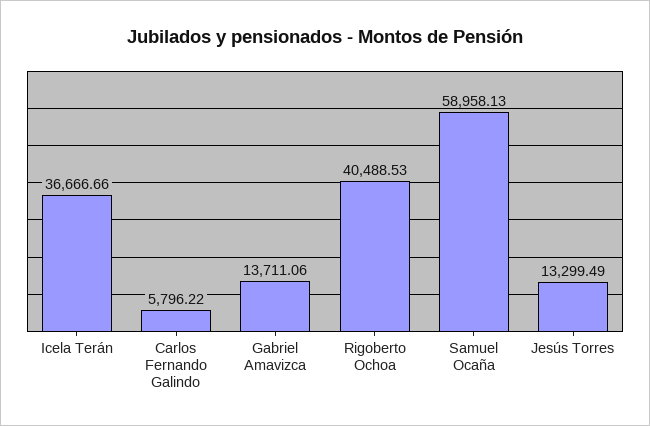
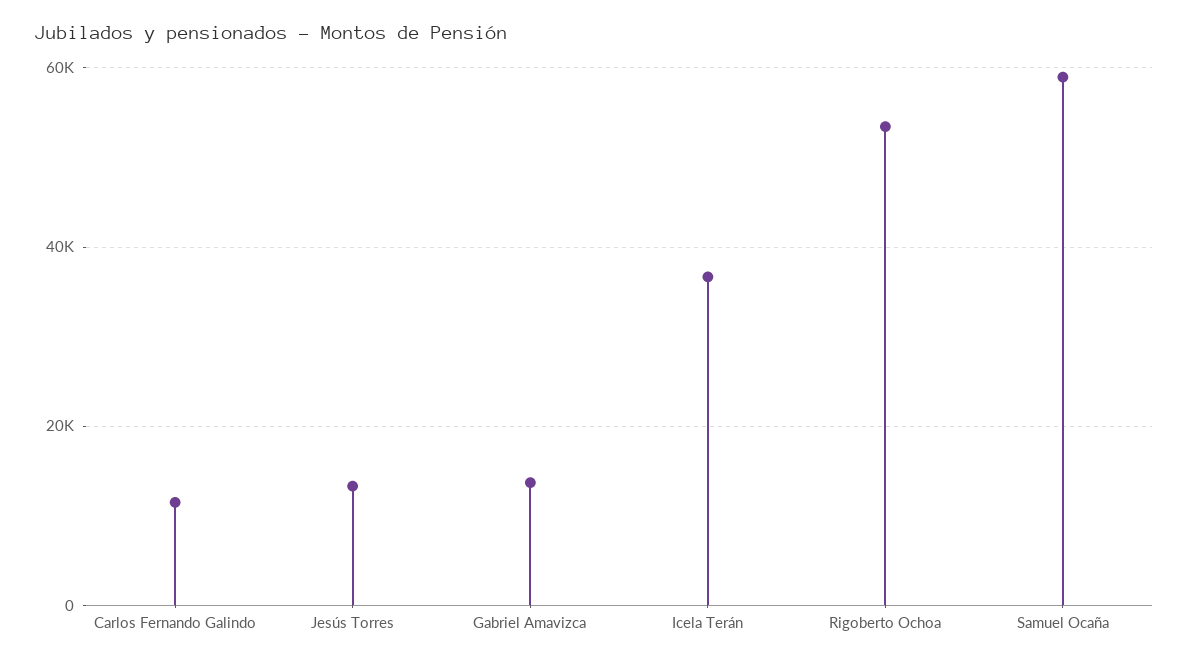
Carlos Fernando Galindo: 5796.22 -> 12000
Rigoberto Ochoa: 40488.53 -> 54000

